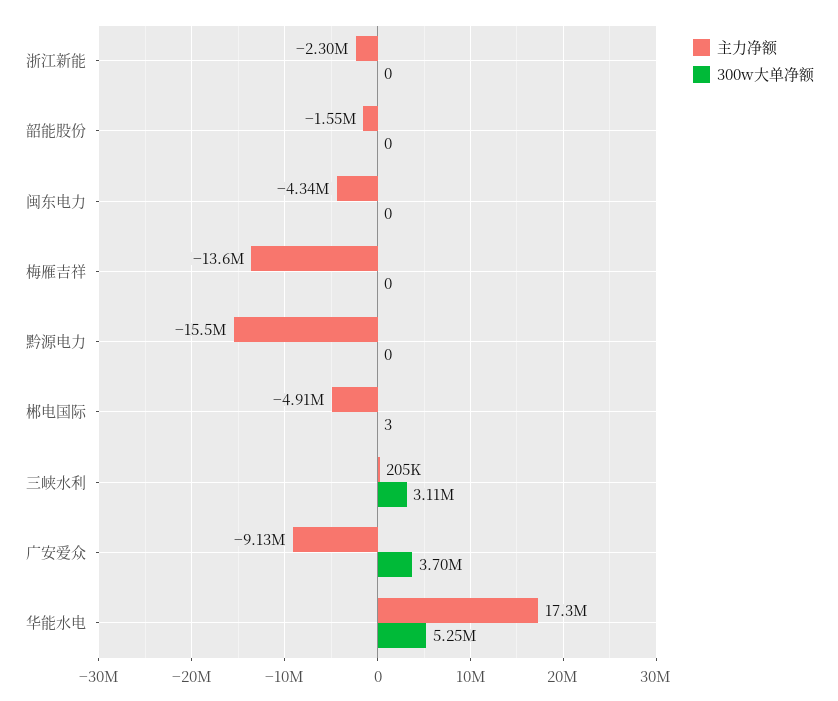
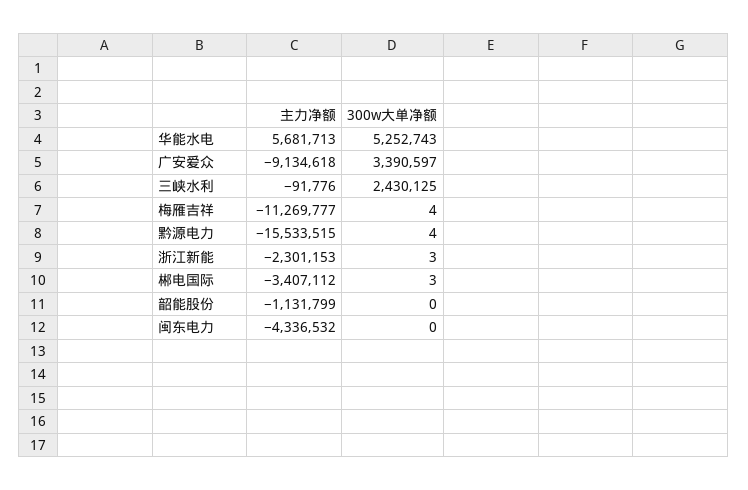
300w大单净额, 浙江新能: 0 -> 3
主力净额, 韶能股份: -1550000 -> -1131799
主力净额, 梅雁吉祥: -13600000 -> -11269777
300w大单净额, 梅雁吉祥: 0 -> 4
300w大单净额, 黔源电力: 0 -> 4
主力净额, 郴电国际: -4910000 -> -3407112
主力净额, 三峡水利: 205000 -> -91776
300w大单净额, 三峡水利: 3110000 -> 2430125
300w大单净额, 广安爱众: 3700000 -> 3390597
主力净额, 华能水电: 17300000 -> 5681713

